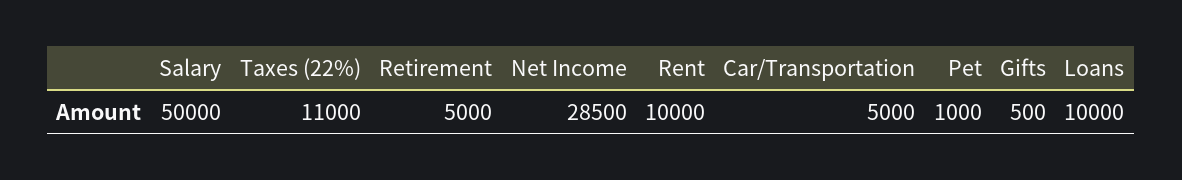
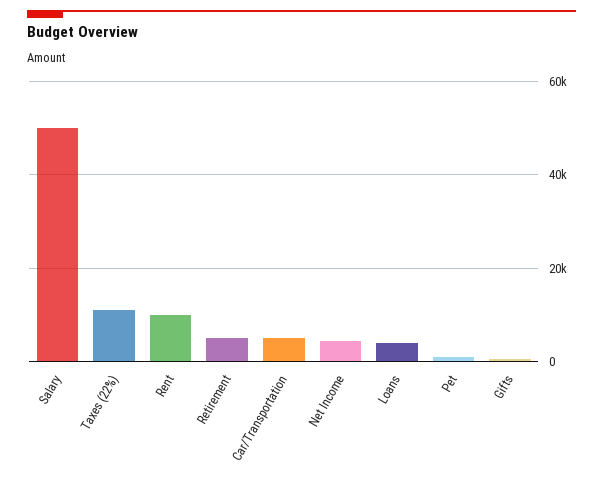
Net Income: 28500 -> 4000
Loans: 10000 -> 4000

